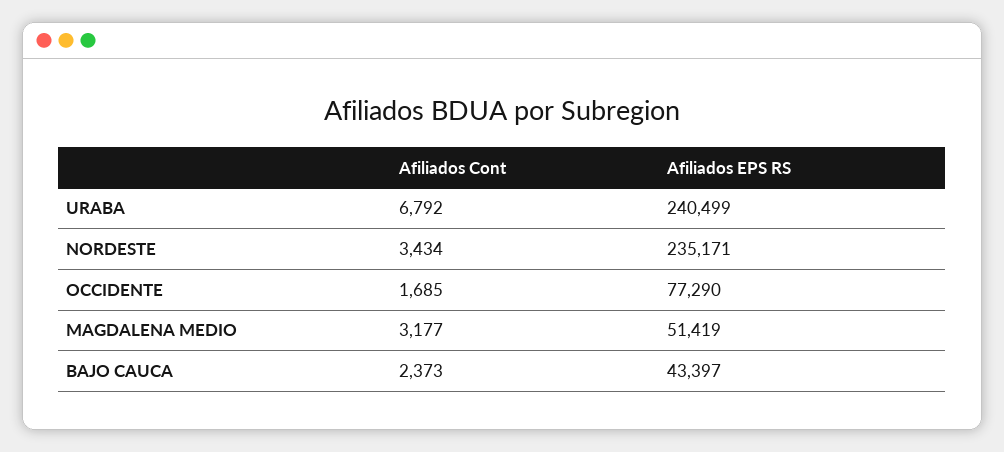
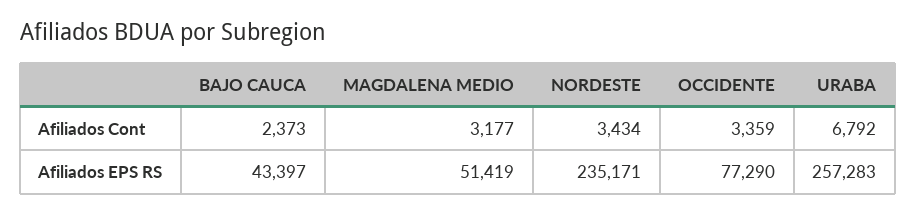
Afiliados EPS RS, URABA: 240499 -> 257283
Afiliados Cont, OCCIDENTE: 1685 -> 3359

